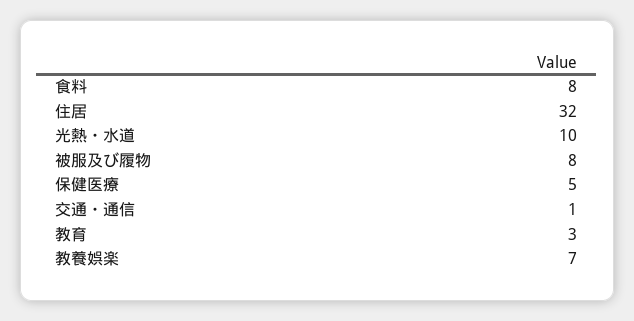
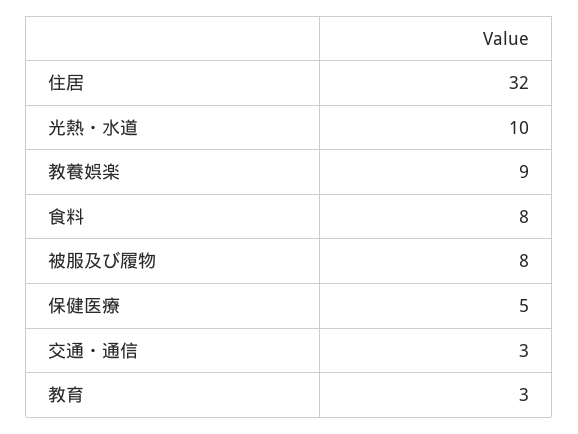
交通・通信: 1 -> 3
教養娯楽: 7 -> 9

